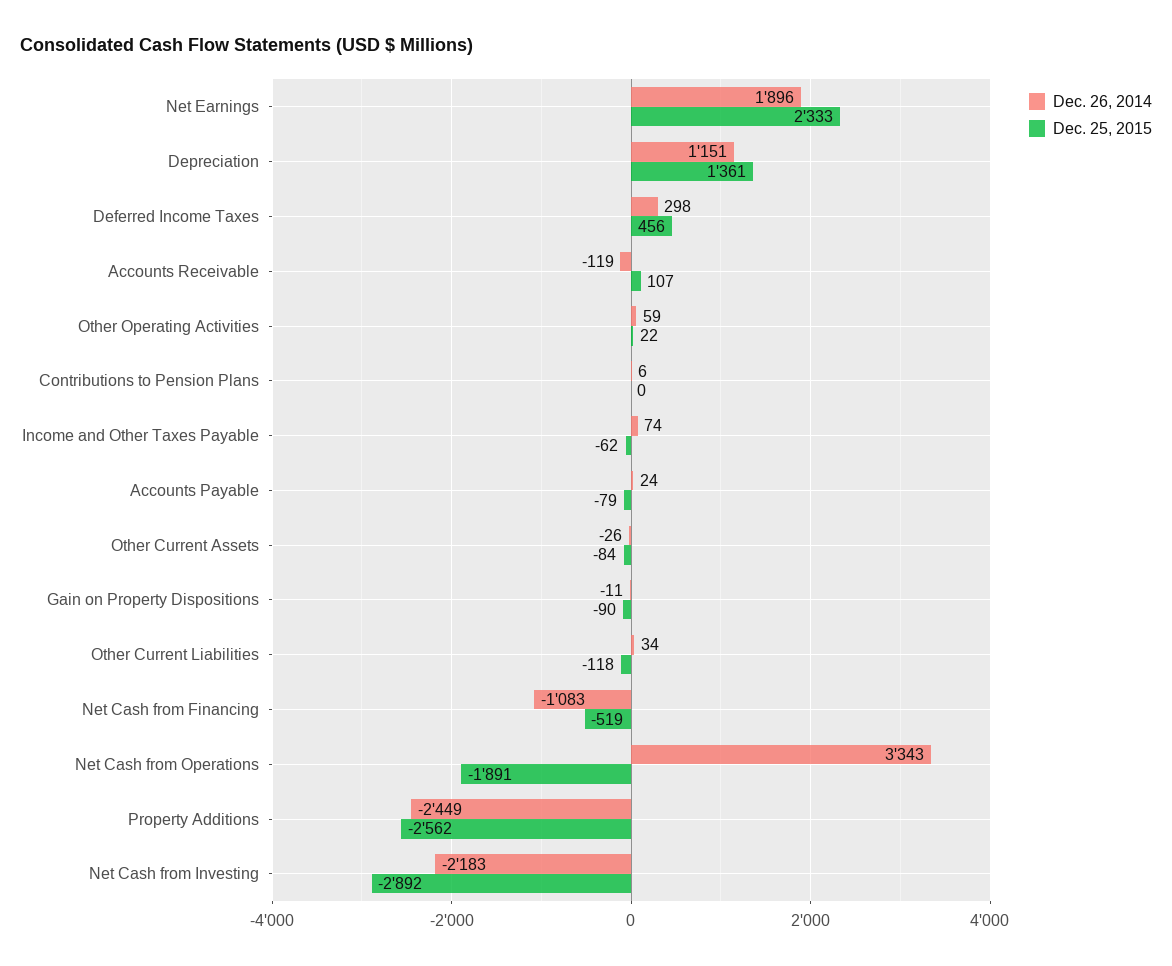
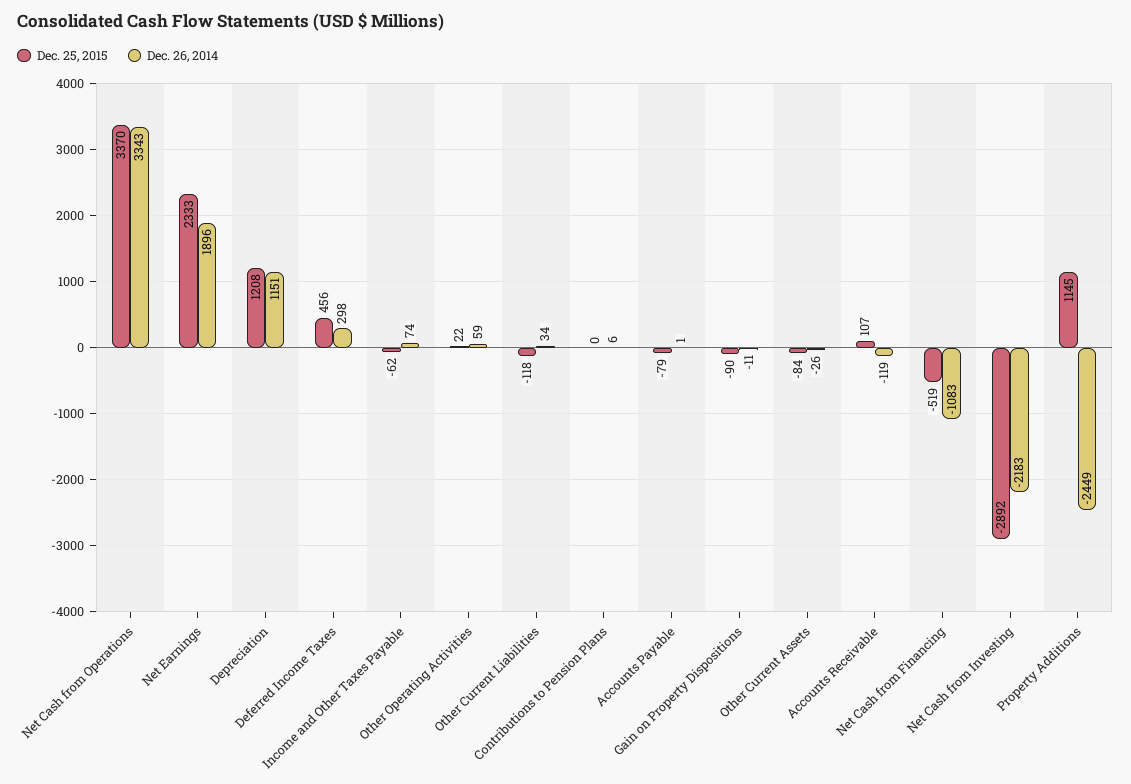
Dec. 25, 2015, Depreciation: 1361 -> 1208
Dec. 26, 2014, Accounts Payable: 24 -> 1
Dec. 25, 2015, Net Cash from Operations: -1891 -> 3370
Dec. 25, 2015, Property Additions: -2562 -> 1145

